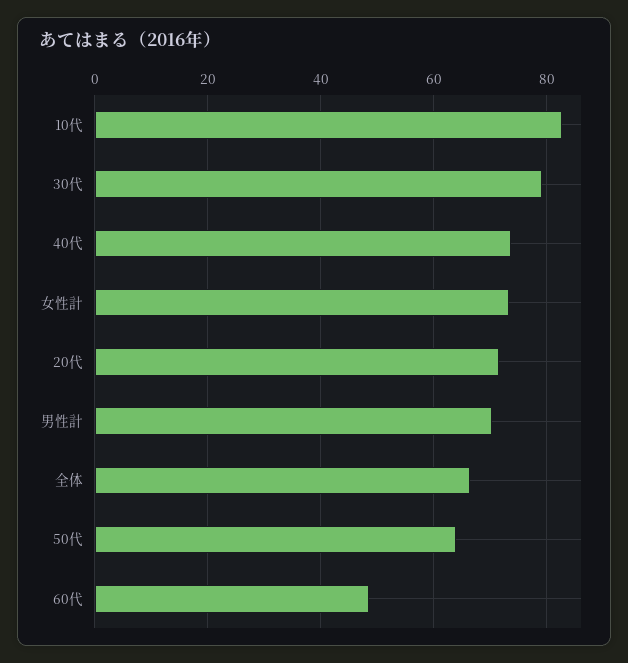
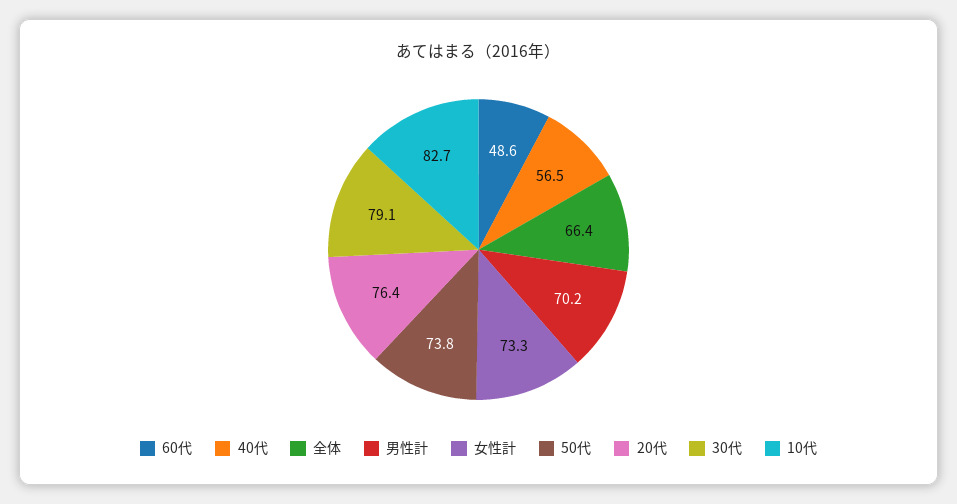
40代: 74 -> 56.5
20代: 72 -> 76.4
50代: 64 -> 73.8

